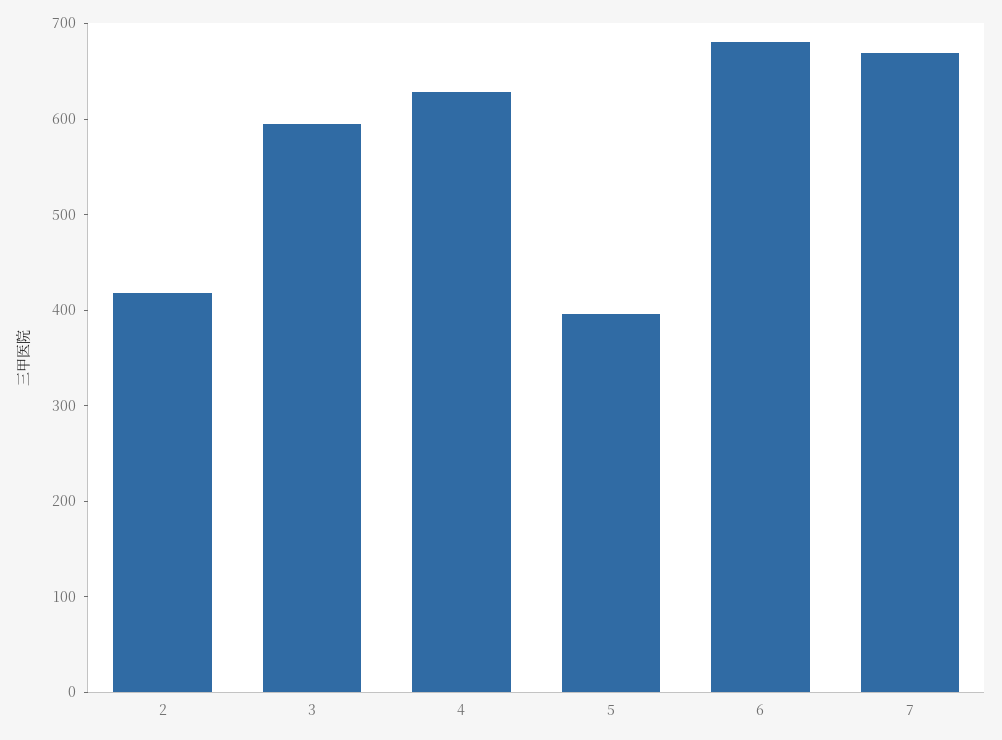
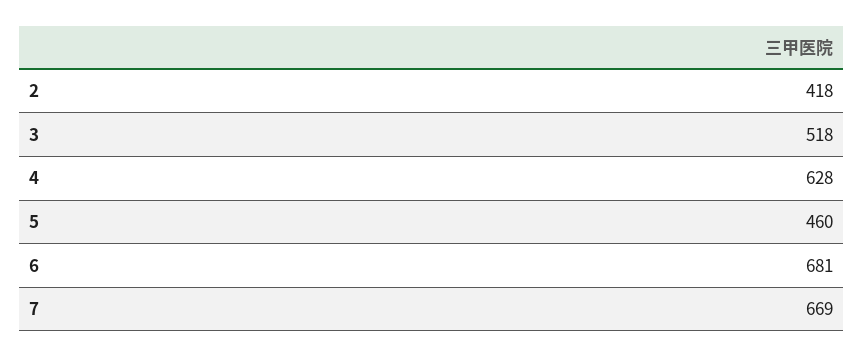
3: 600 -> 518
5: 400 -> 460

